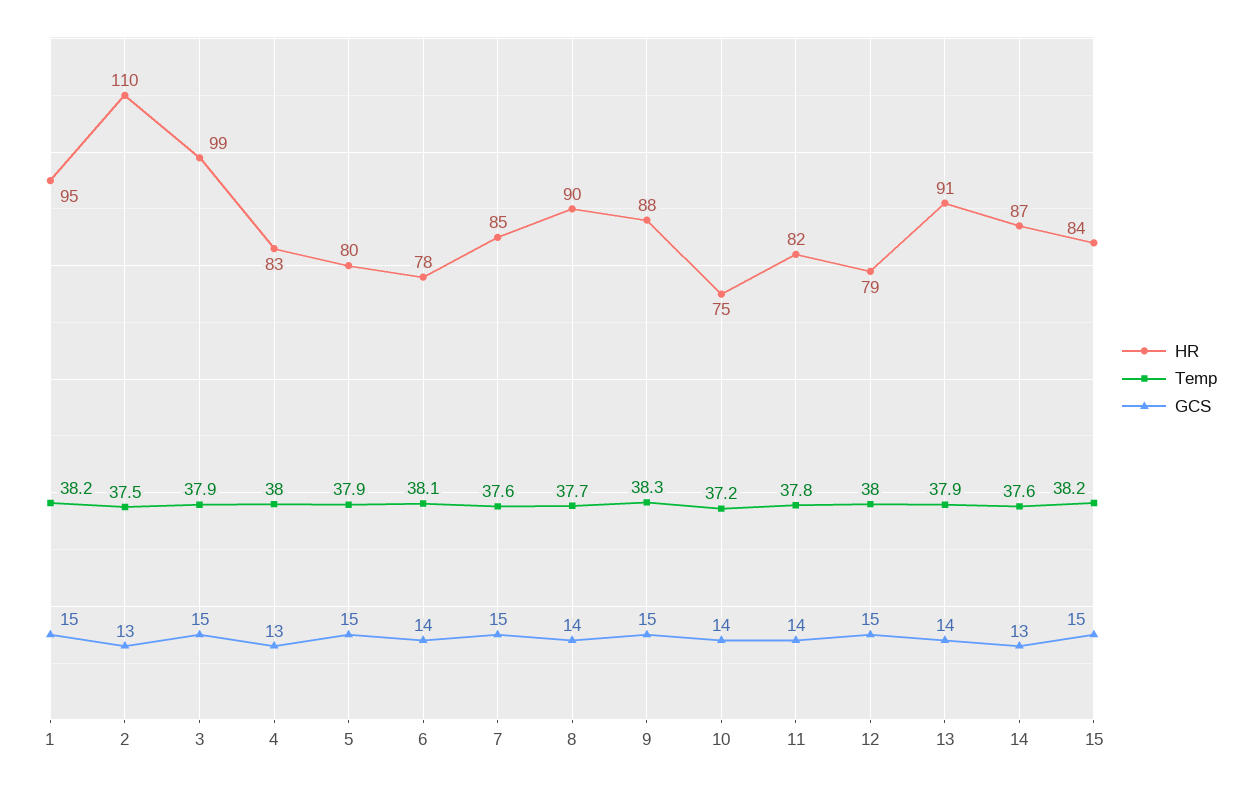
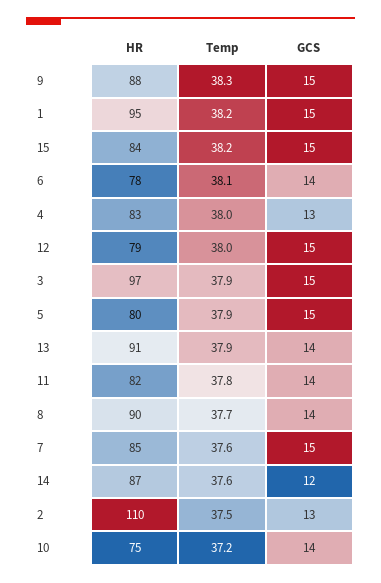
HR, 3: 99 -> 97
GCS, 14: 13 -> 12

